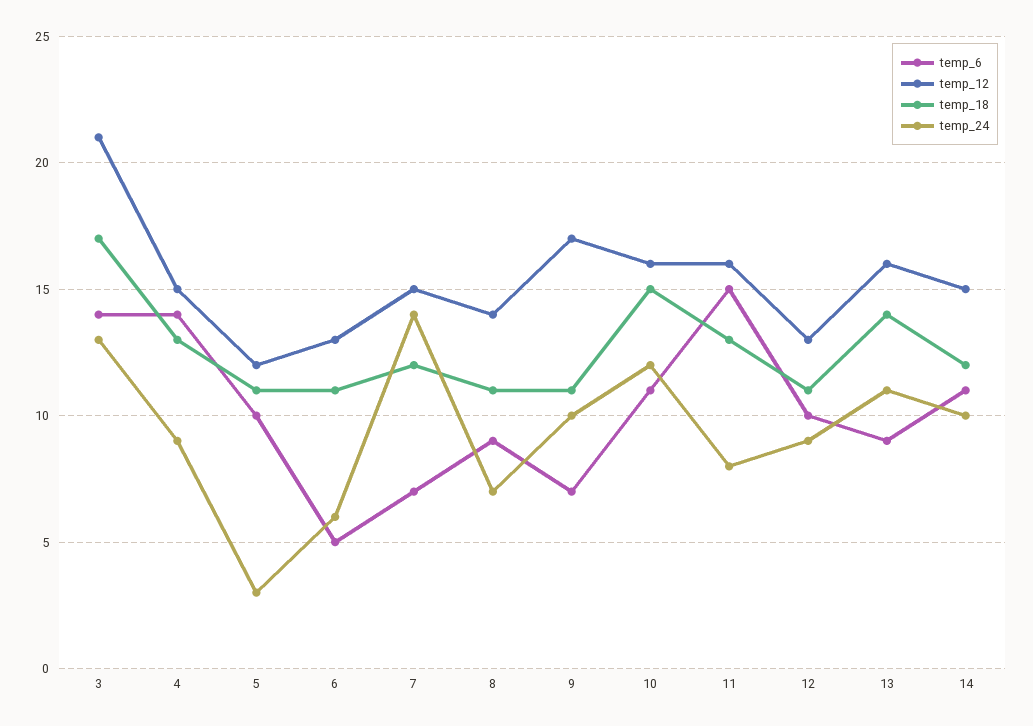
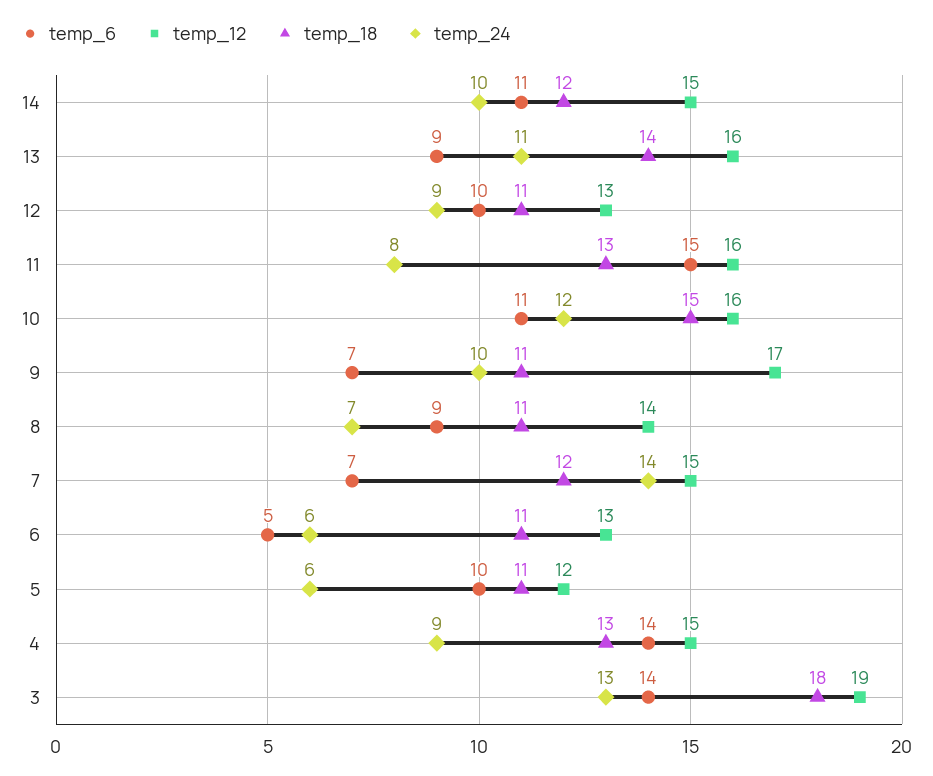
temp_12, 3: 21 -> 19
temp_18, 3: 17 -> 18
temp_24, 5: 3 -> 6

